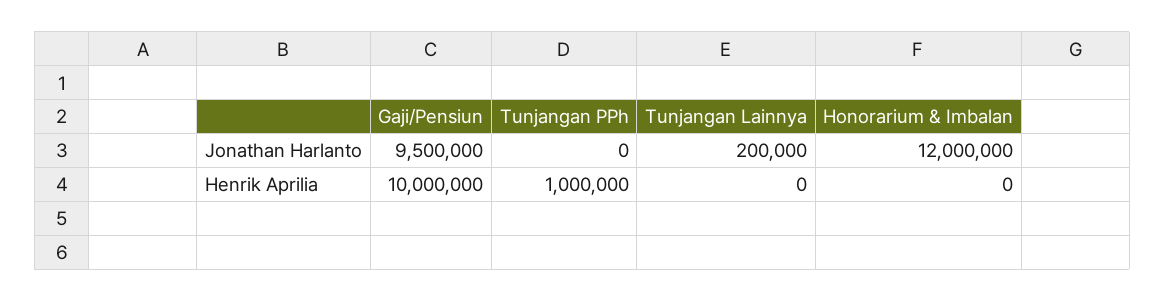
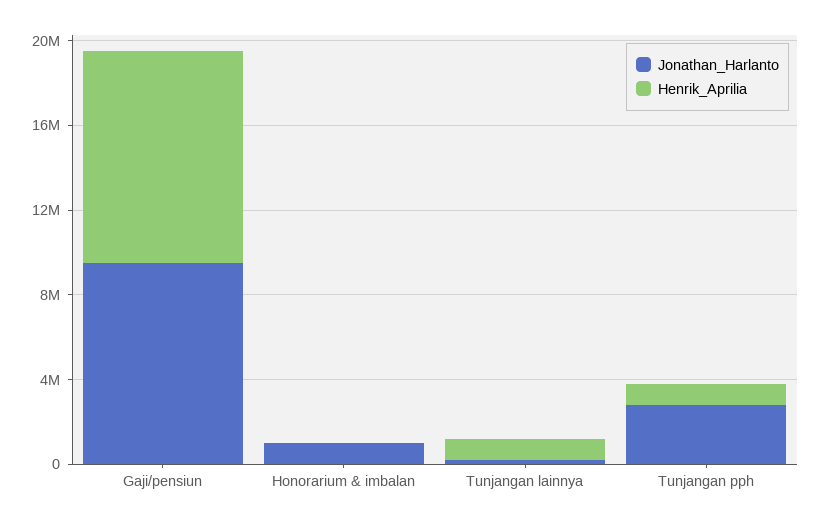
Jonathan Harlanto, Tunjangan PPh: 0 -> 3000000
Jonathan Harlanto, Honorarium & Imbalan: 12000000 -> 1000000
Henrik Aprilia, Tunjangan Lainnya: 0 -> 1000000

